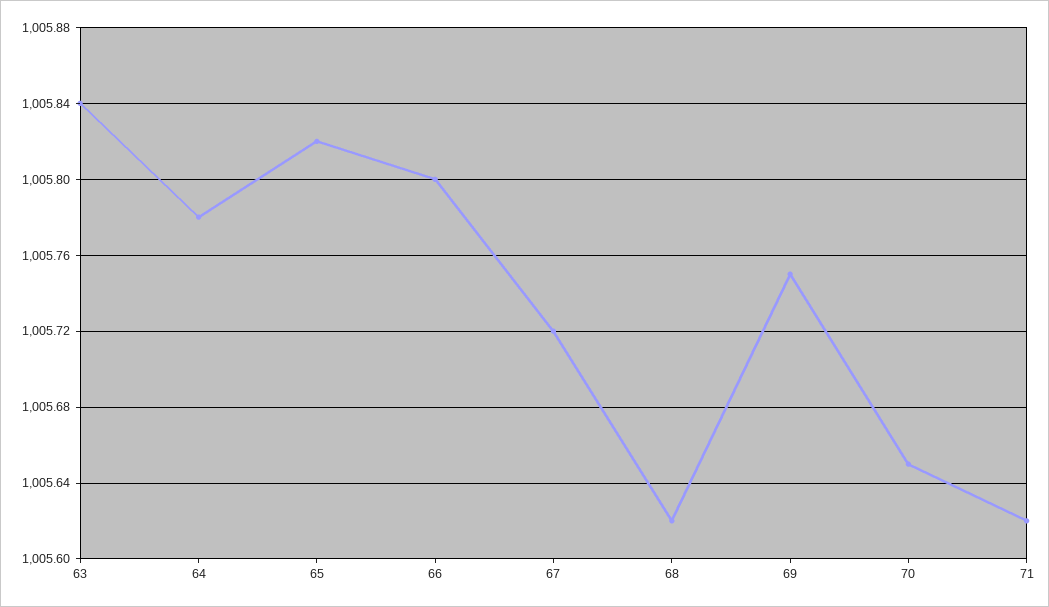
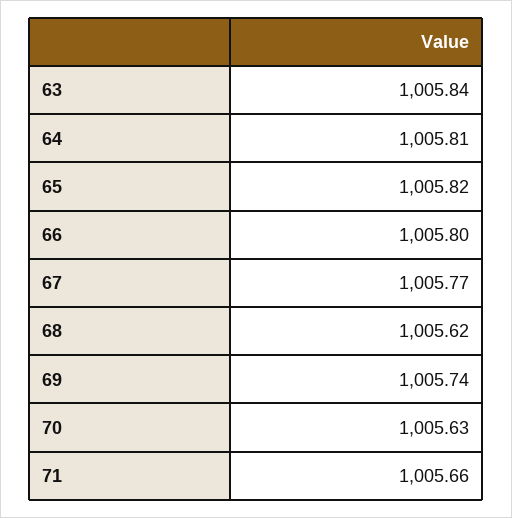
64: 1005.78 -> 1005.81
67: 1005.72 -> 1005.77
69: 1005.75 -> 1005.74
70: 1005.65 -> 1005.63
71: 1005.62 -> 1005.66

